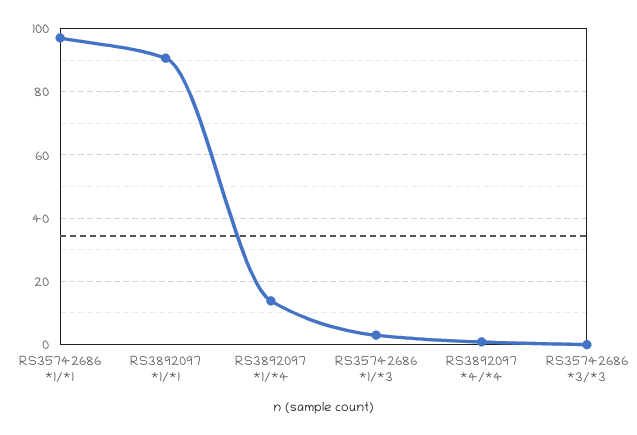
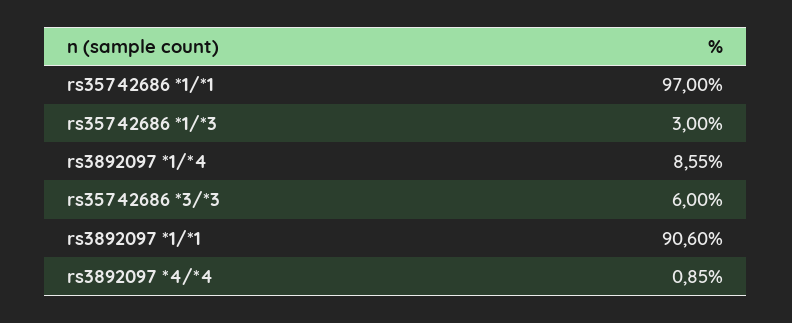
RS3892097 *1/*4: 14 -> 8.55
RS35742686 *3/*3: 0 -> 6

